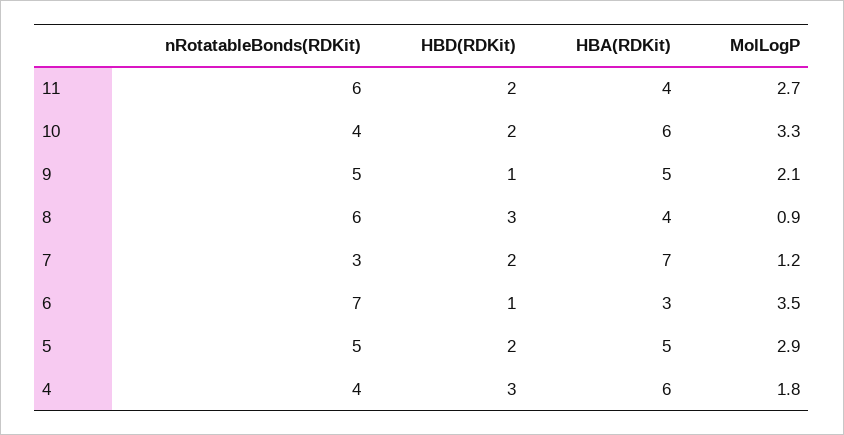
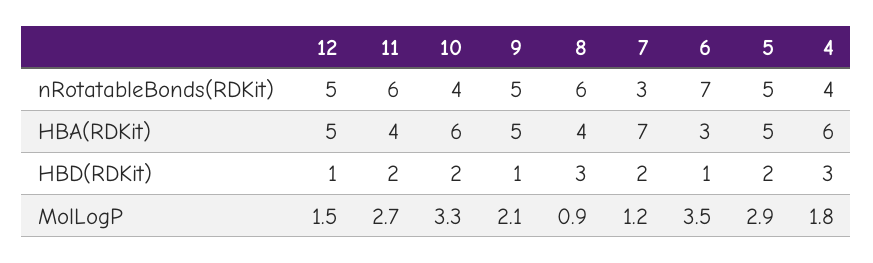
nRotatableBonds(RDKit), 12: none -> 5
HBA(RDKit), 12: none -> 5
HBD(RDKit), 12: none -> 1
MolLogP, 12: none -> 1.5

